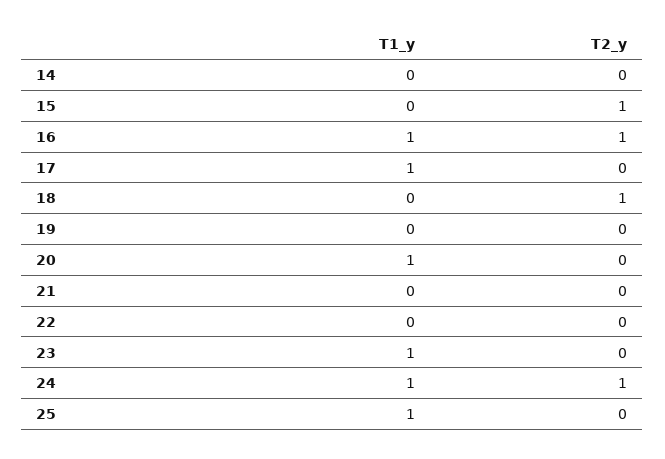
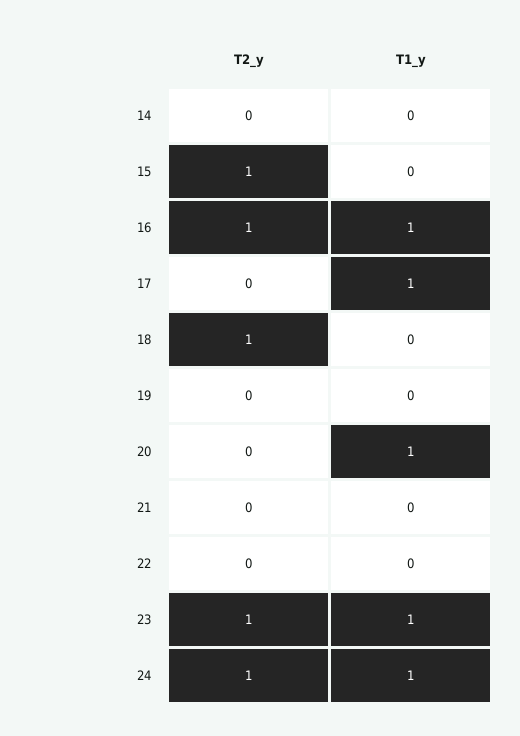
T2_y, 23: 0 -> 1
T1_y, 25: 1 -> none
T2_y, 25: 0 -> none

